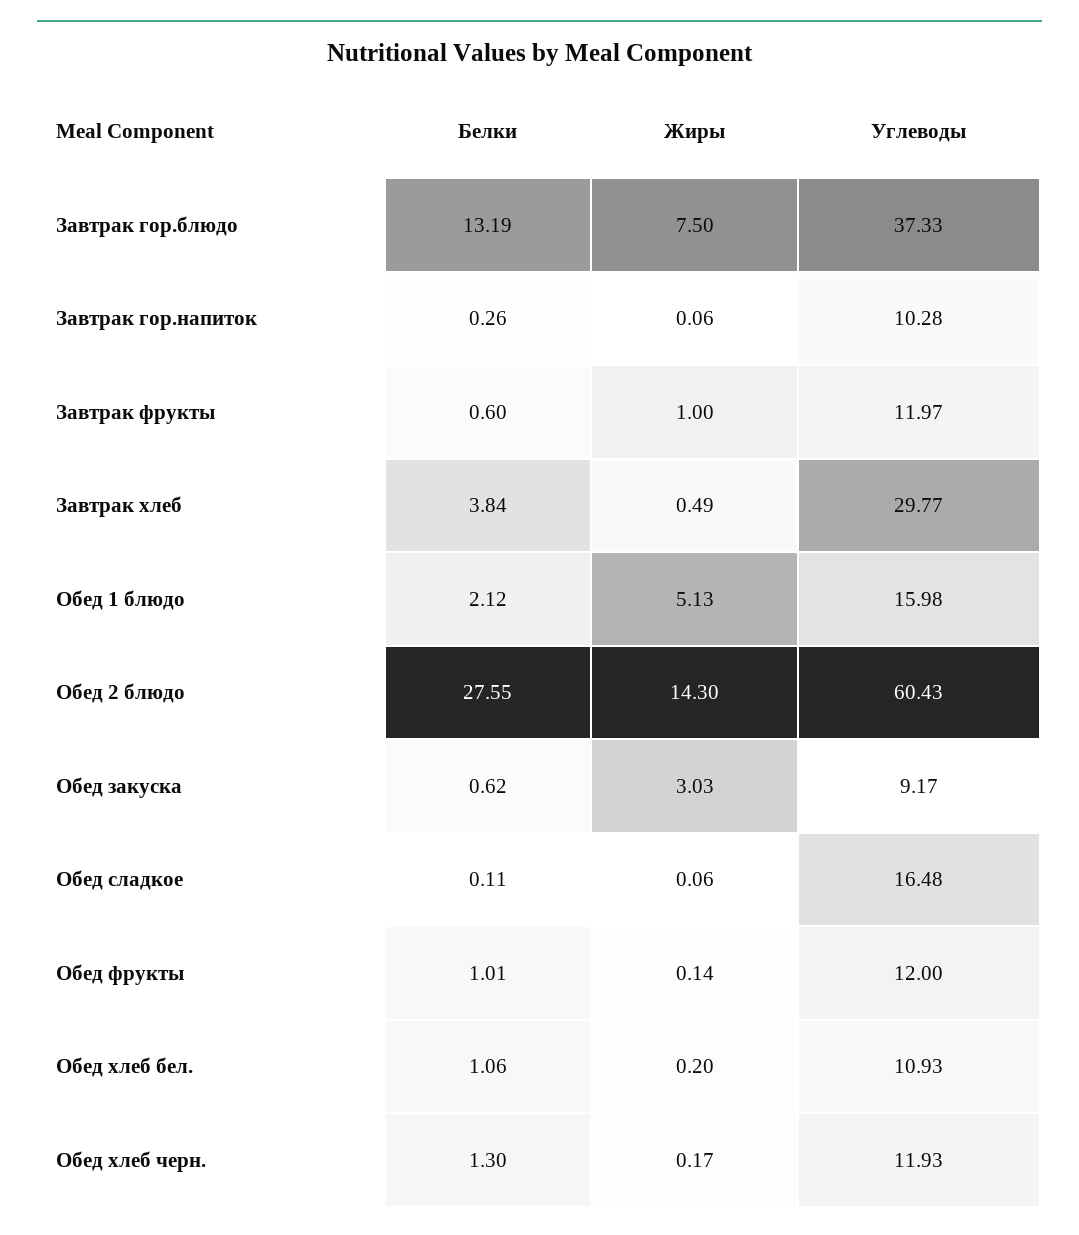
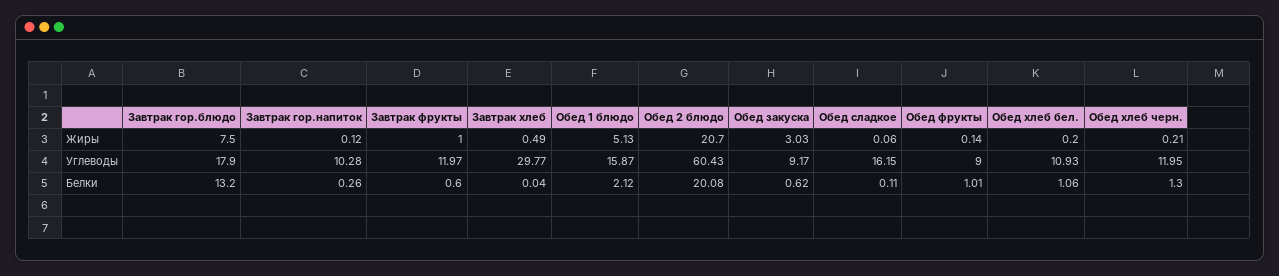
Белки, Завтрак гор.блюдо: 13.19 -> 13.2
Углеводы, Завтрак гор.блюдо: 37.33 -> 17.9
Жиры, Завтрак гор.напиток: 0.06 -> 0.12
Белки, Завтрак хлеб: 3.84 -> 0.04
Углеводы, Обед 1 блюдо: 15.98 -> 15.87
Белки, Обед 2 блюдо: 27.55 -> 20.08
Жиры, Обед 2 блюдо: 14.3 -> 20.7
Углеводы, Обед сладкое: 16.48 -> 16.15
Углеводы, Обед фрукты: 12 -> 9
Жиры, Обед хлеб черн.: 0.17 -> 0.21
Углеводы, Обед хлеб черн.: 11.93 -> 11.95

